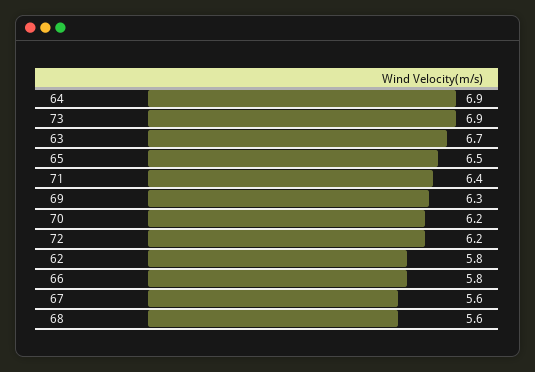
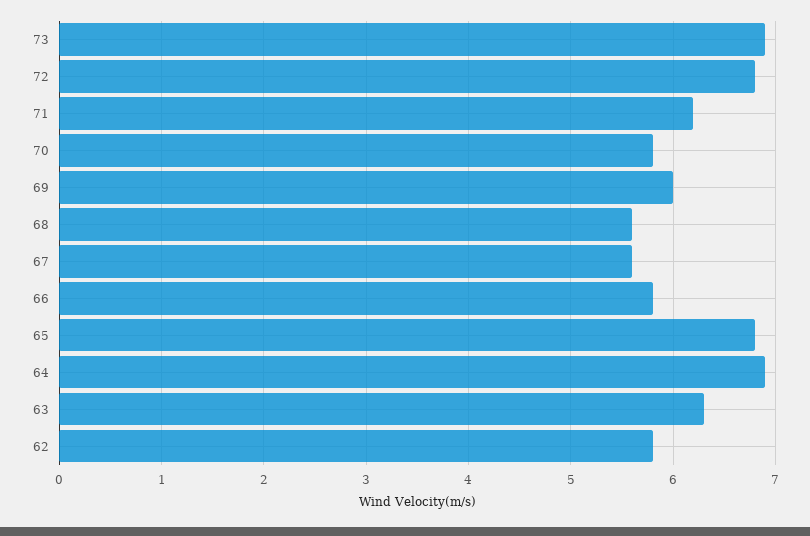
63: 6.7 -> 6.3
65: 6.5 -> 6.8
71: 6.4 -> 6.2
69: 6.3 -> 6
70: 6.2 -> 5.8
72: 6.2 -> 6.8

